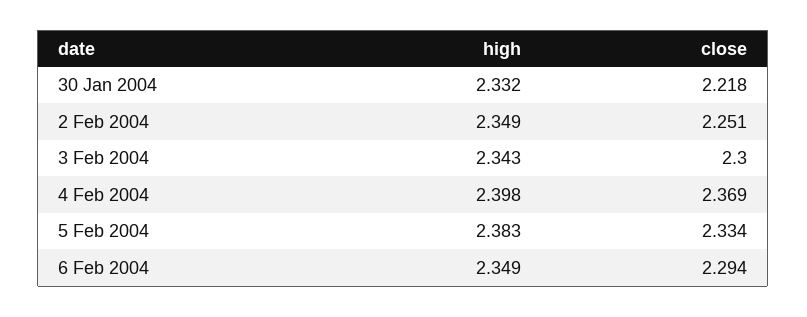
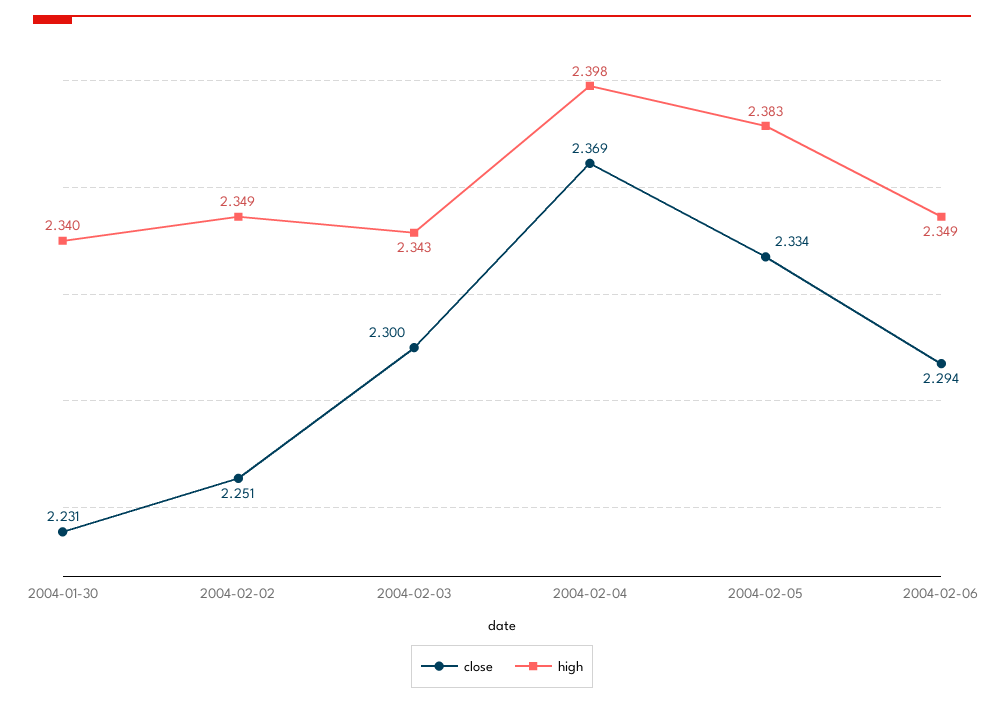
high, 30 Jan 2004: 2.332 -> 2.34
close, 30 Jan 2004: 2.218 -> 2.231

